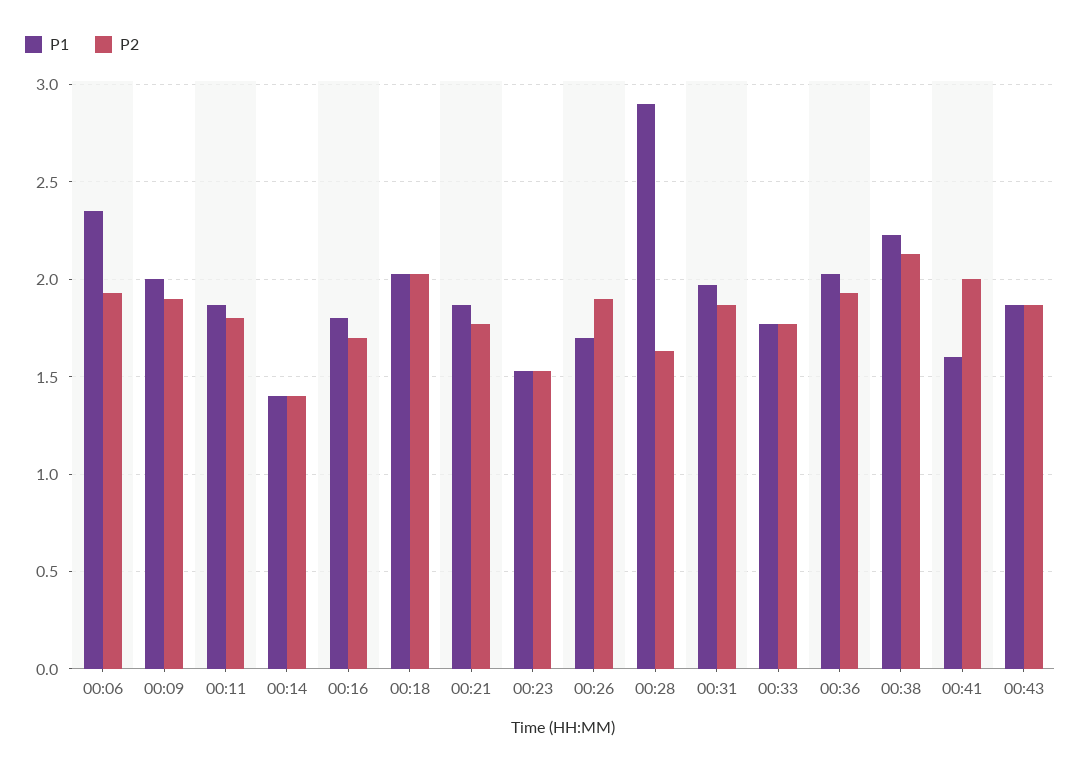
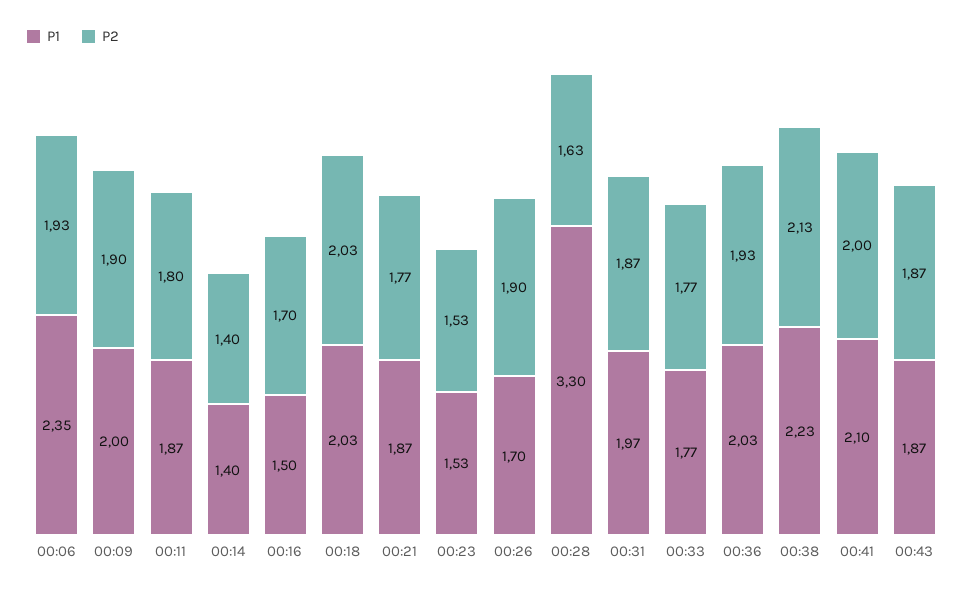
P1, 00:16: 1.8 -> 1.5
P1, 00:28: 2.9 -> 3.3
P1, 00:41: 1.6 -> 2.1

